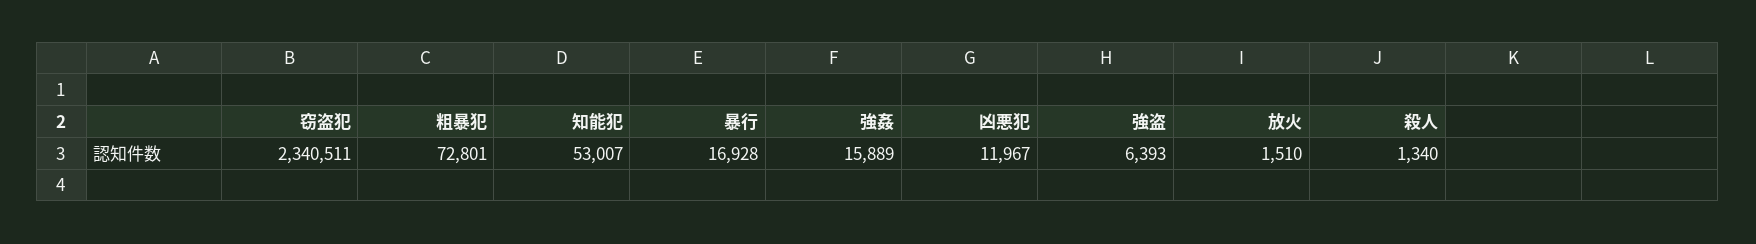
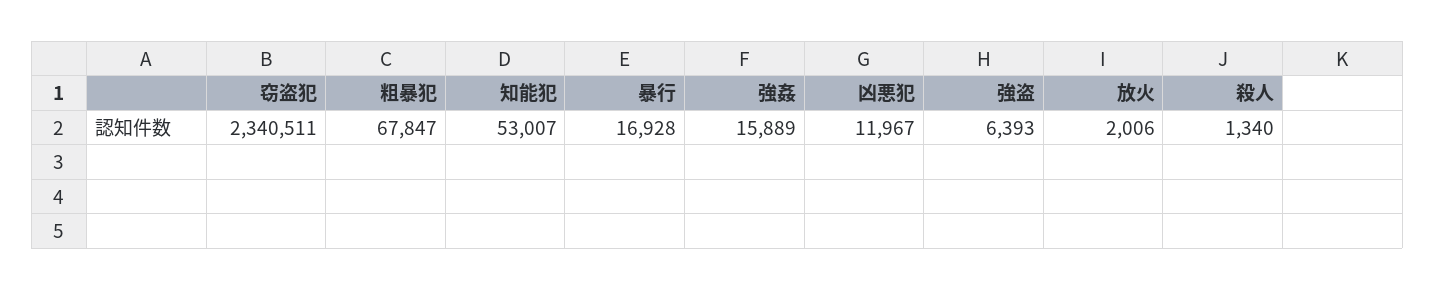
粗暴犯: 72801 -> 67847
放火: 1510 -> 2006

